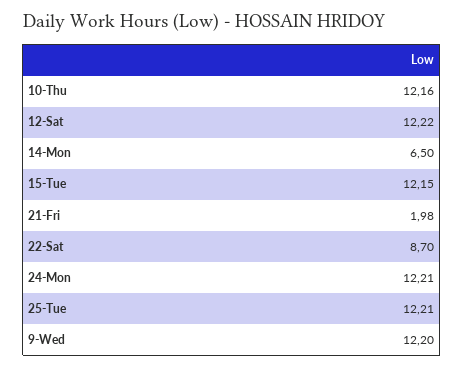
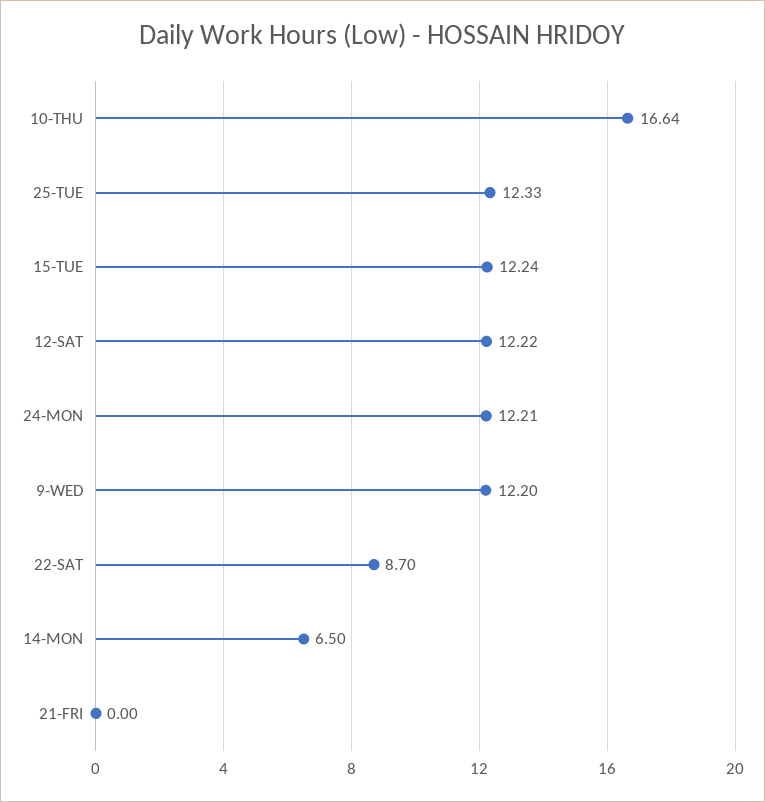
10-Thu: 12.16 -> 16.64
15-Tue: 12.15 -> 12.24
21-Fri: 1.98 -> 0
25-Tue: 12.21 -> 12.33

